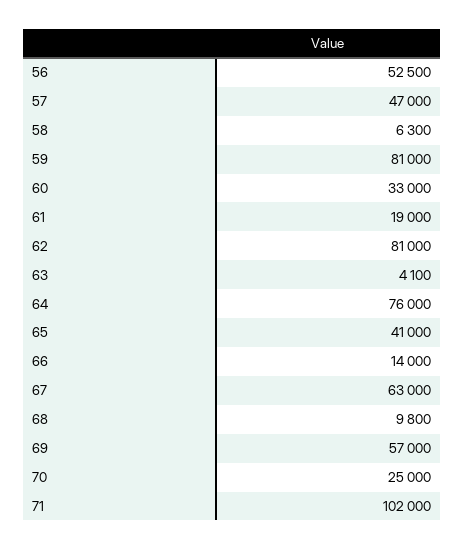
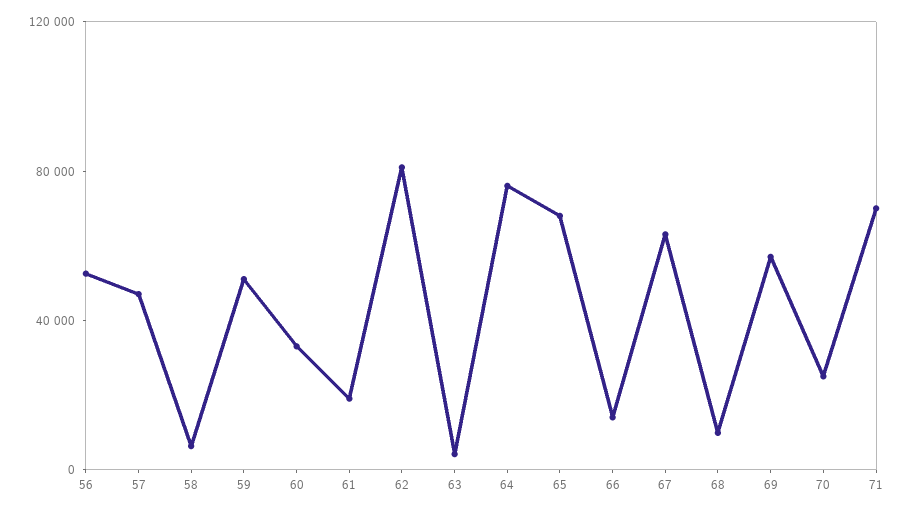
59: 81000 -> 50000
65: 41000 -> 70000
71: 102000 -> 70000

